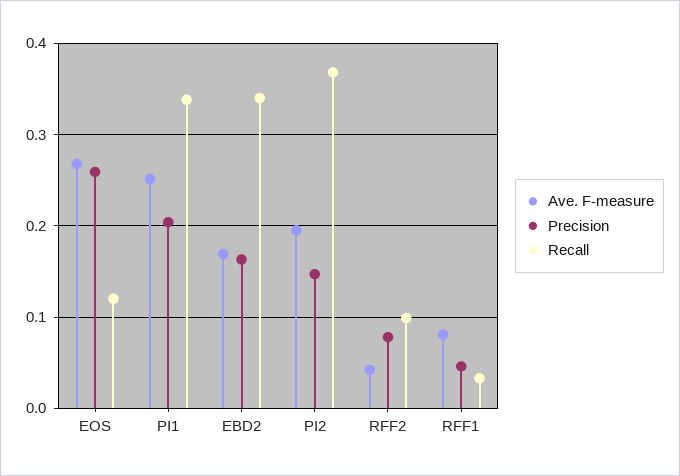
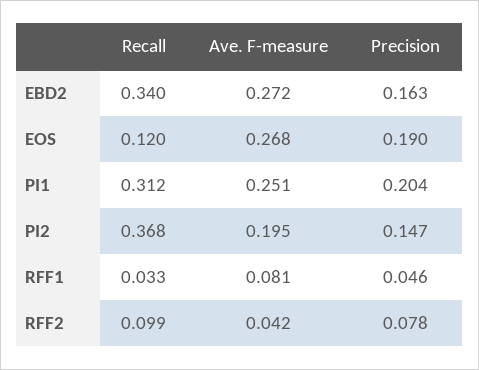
Precision, EOS: 0.26 -> 0.19
Recall, PI1: 0.34 -> 0.312
Ave. F-measure, EBD2: 0.17 -> 0.272

